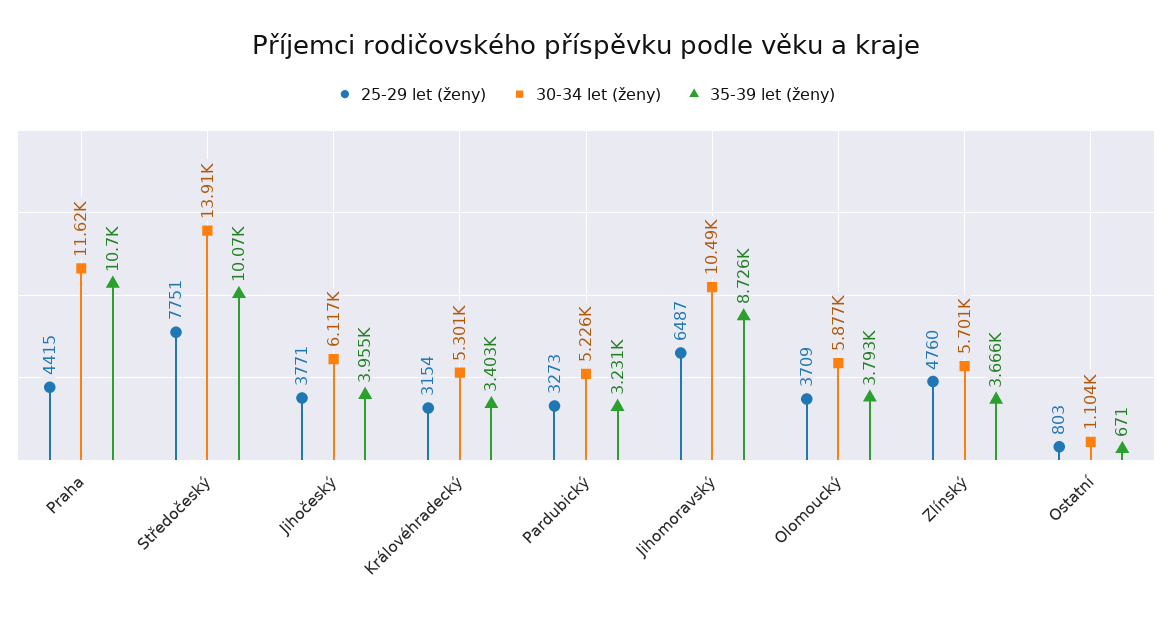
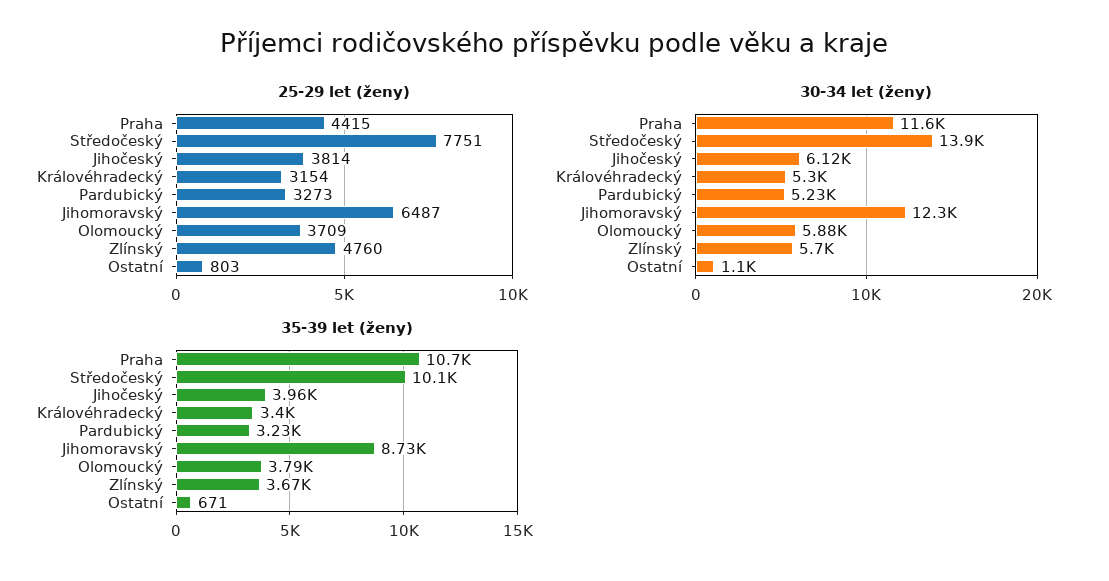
25-29 let (ženy), Jihočeský: 3771 -> 3814
30-34 let (ženy), Jihomoravský: 10490 -> 12300

